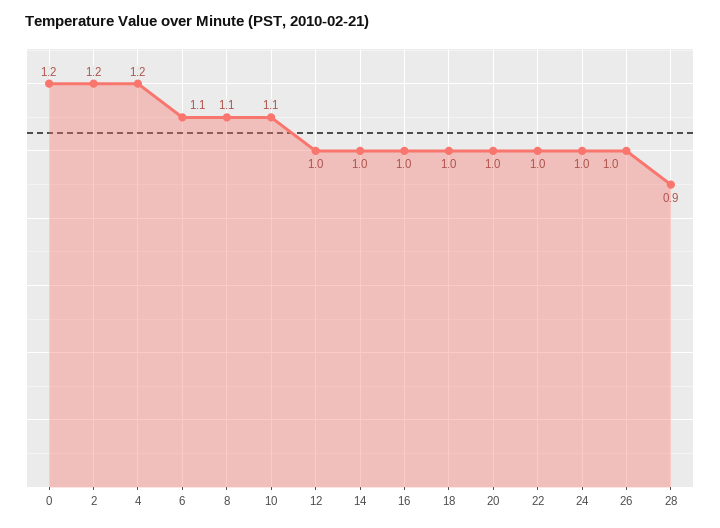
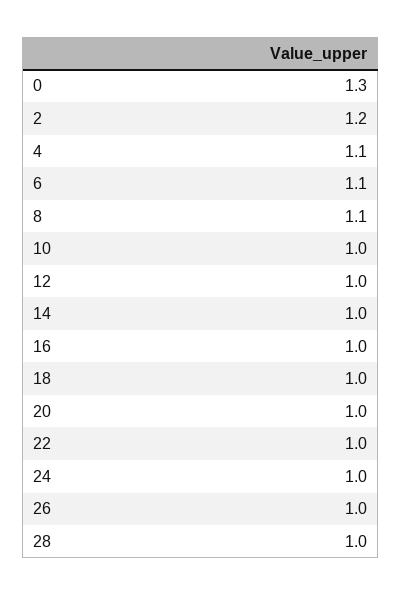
0: 1.2 -> 1.3
4: 1.2 -> 1.1
10: 1.1 -> 1
28: 0.9 -> 1

